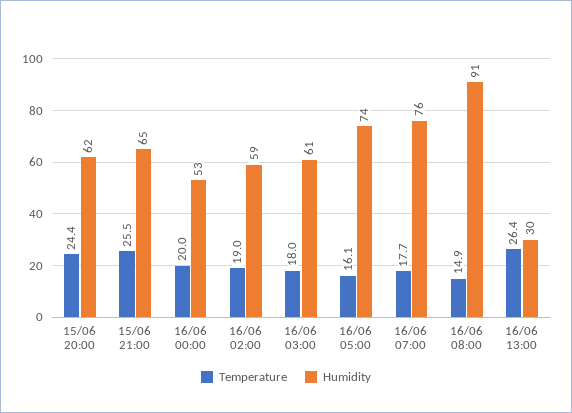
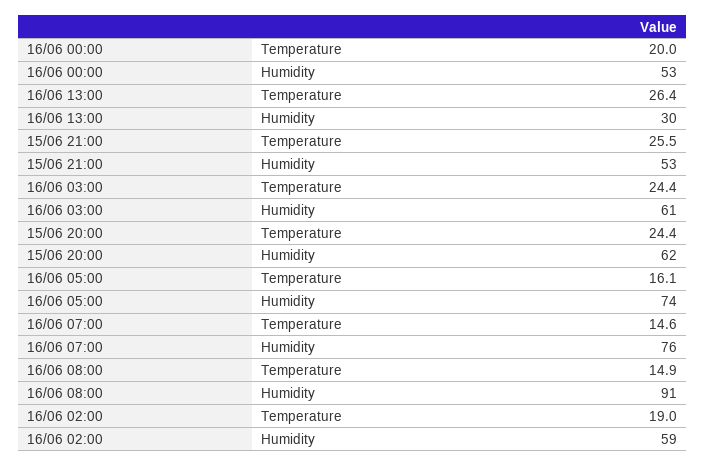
Humidity, 15/06 21:00: 65 -> 53
Temperature, 16/06 03:00: 18 -> 24.4
Temperature, 16/06 07:00: 17.7 -> 14.6

